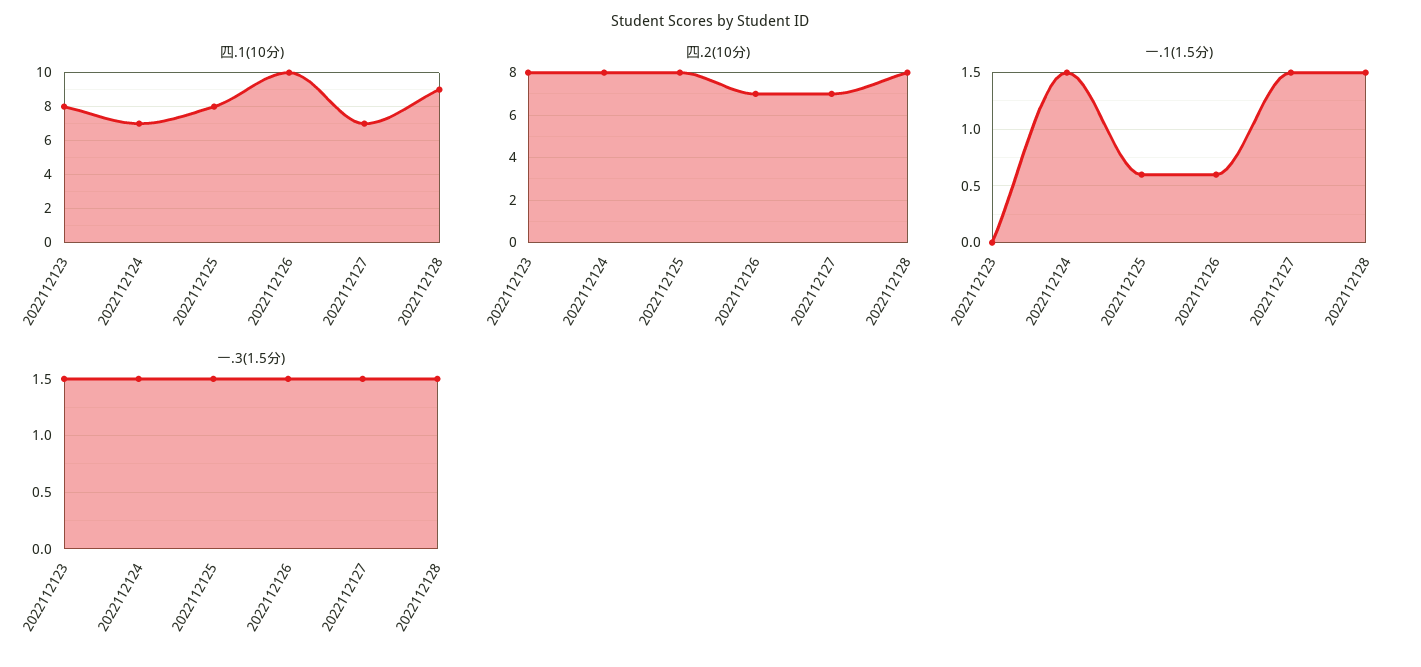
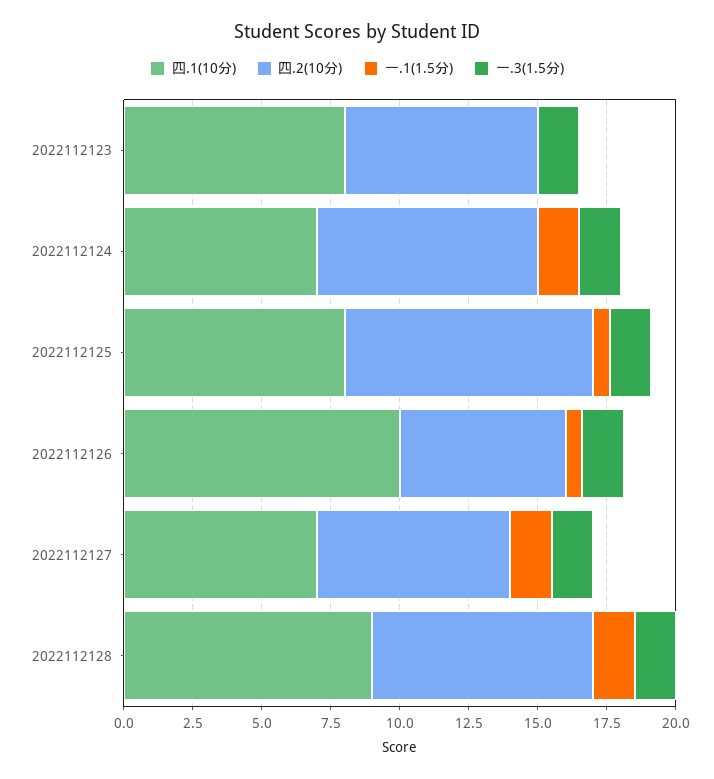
四.2(10分), 2022112123: 8 -> 7
四.2(10分), 2022112125: 8 -> 9
四.2(10分), 2022112126: 7 -> 6

